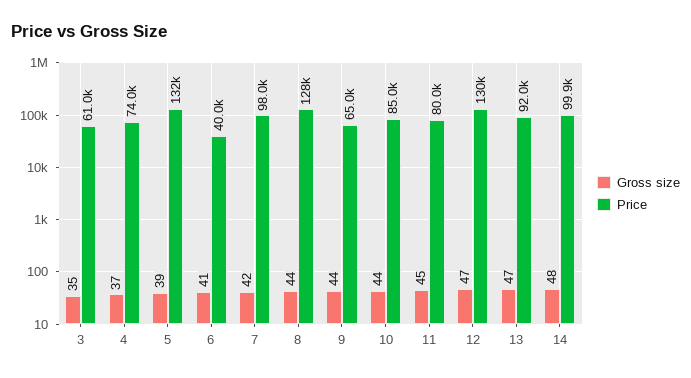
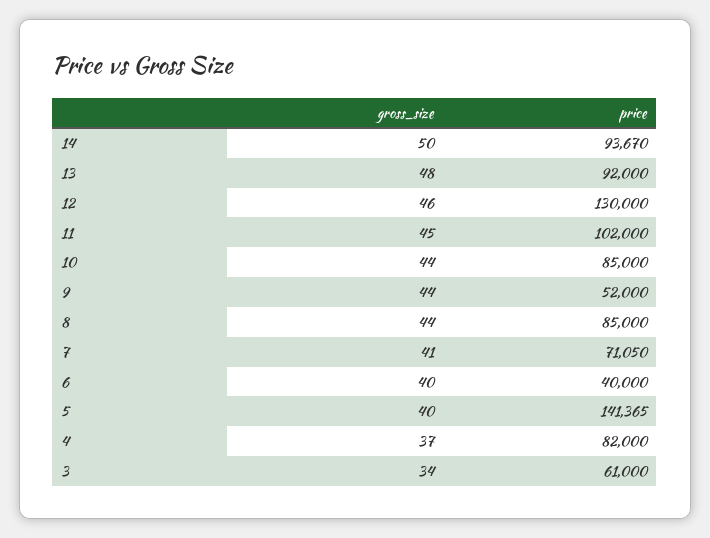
Gross size, 3: 35 -> 34
Price, 4: 74000 -> 82000
Gross size, 5: 39 -> 40
Price, 5: 132000 -> 141365
Gross size, 6: 41 -> 40
Gross size, 7: 42 -> 41
Price, 7: 98000 -> 71050
Price, 8: 128000 -> 85000
Price, 9: 65000 -> 52000
Price, 11: 80000 -> 102000
Gross size, 12: 47 -> 46
Gross size, 13: 47 -> 48
Gross size, 14: 48 -> 50
Price, 14: 99900 -> 93670

